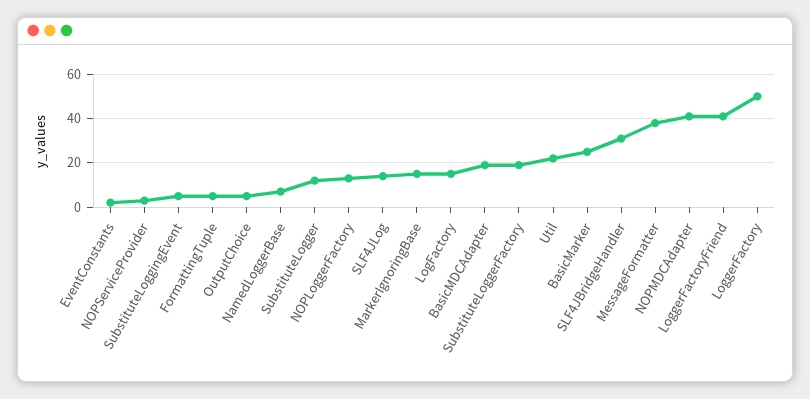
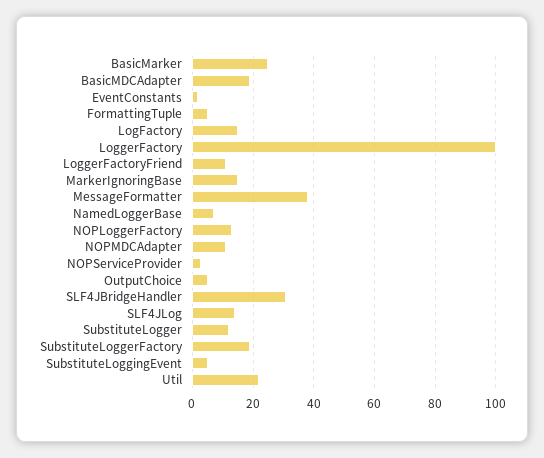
NOPMDCAdapter: 40 -> 10
LoggerFactoryFriend: 40 -> 10
LoggerFactory: 50 -> 100

